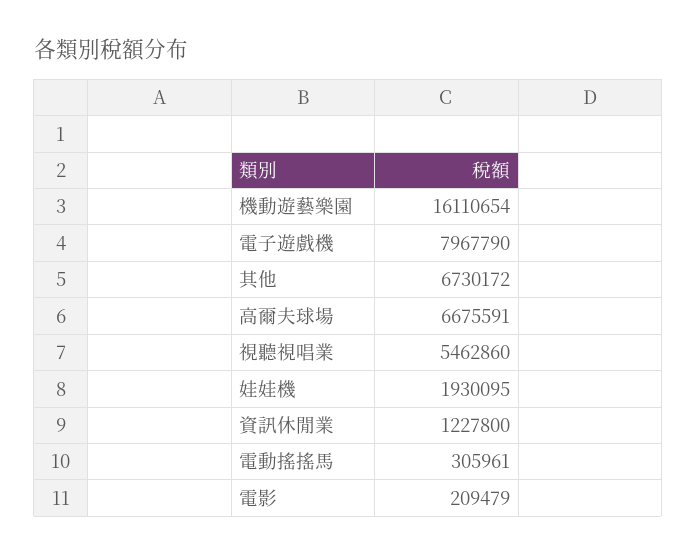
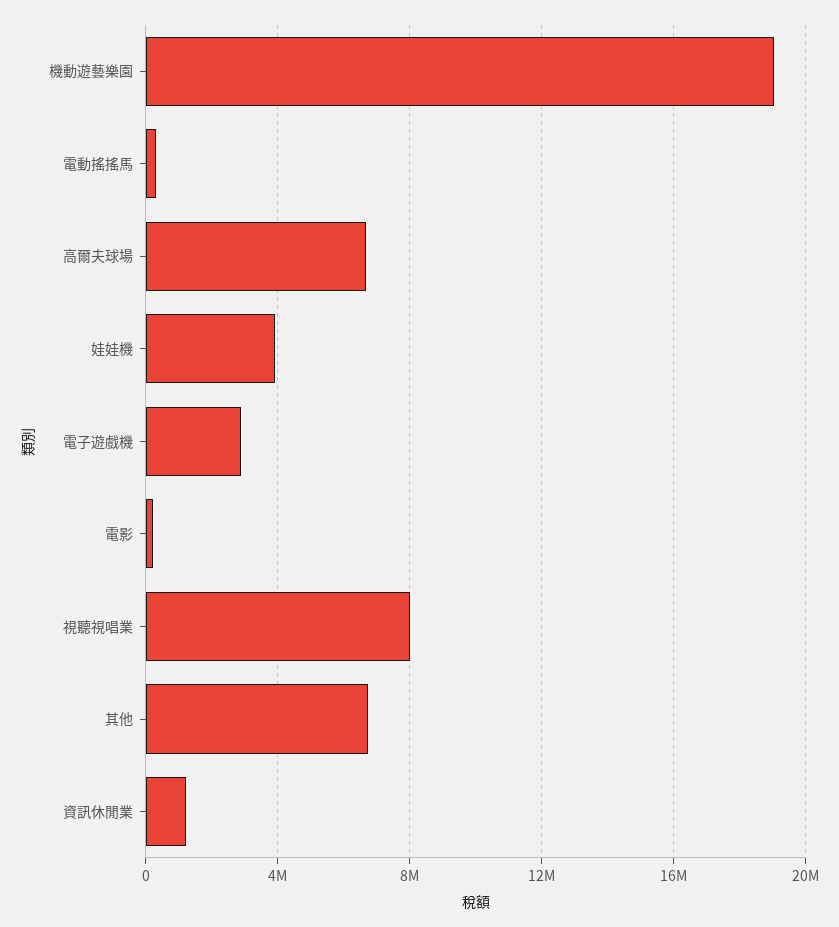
機動遊藝樂園: 16110654 -> 19000000
電子遊戲機: 7967790 -> 3000000
視聽視唱業: 5462860 -> 8000000
娃娃機: 1930095 -> 4000000

